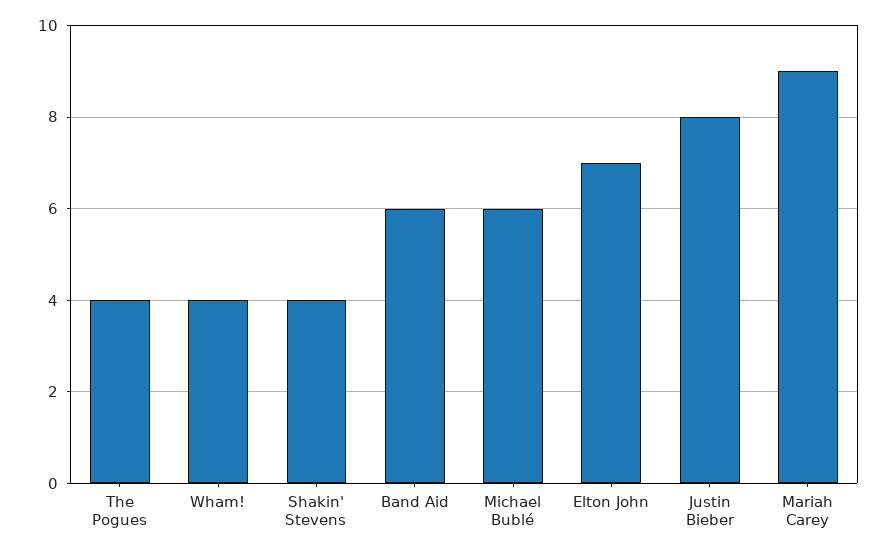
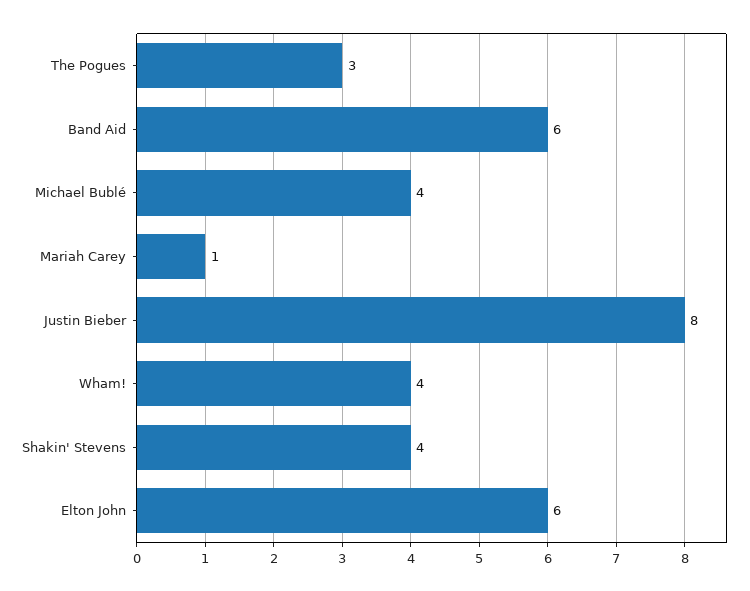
The Pogues: 4 -> 3
Michael Bublé: 6 -> 4
Elton John: 7 -> 6
Mariah Carey: 9 -> 1

